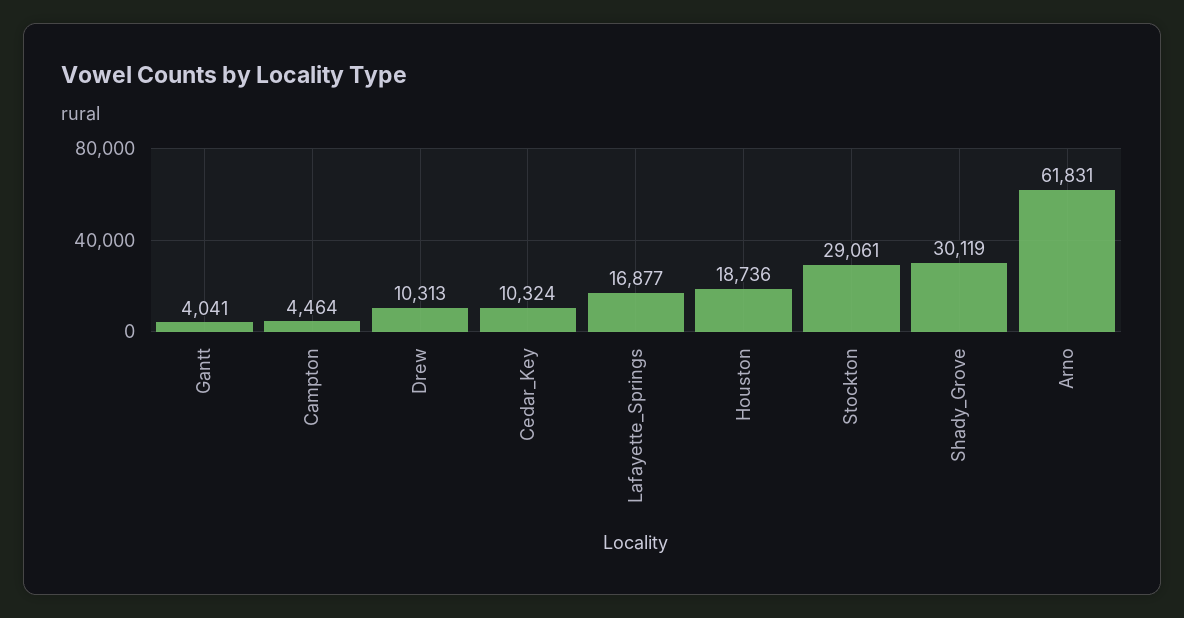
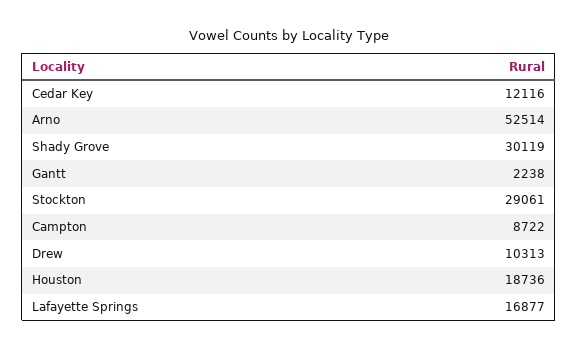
Gantt: 4041 -> 2238
Campton: 4464 -> 8722
Cedar_Key: 10324 -> 12116
Arno: 61831 -> 52514

